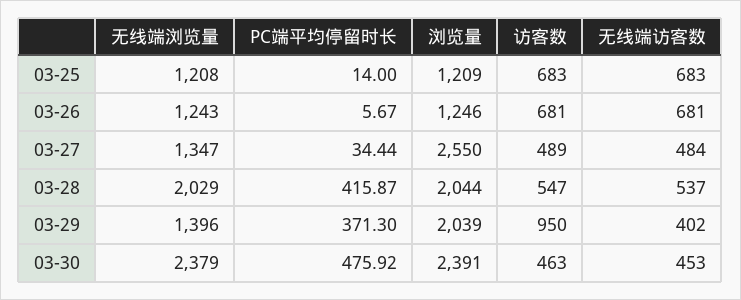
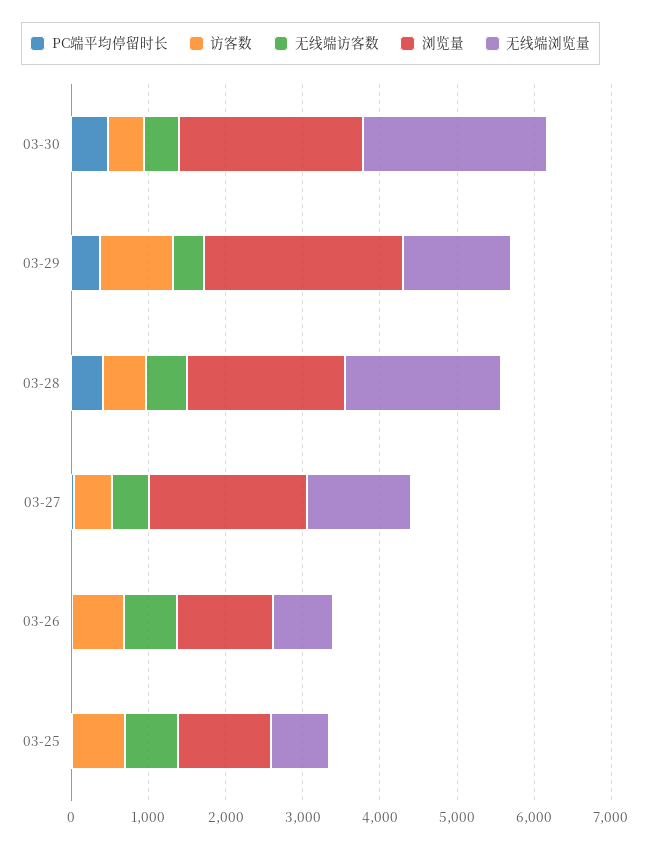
无线端浏览量, 03-25: 1208 -> 800
无线端浏览量, 03-26: 1243 -> 800
浏览量, 03-27: 2550 -> 2000
浏览量, 03-29: 2039 -> 2600

